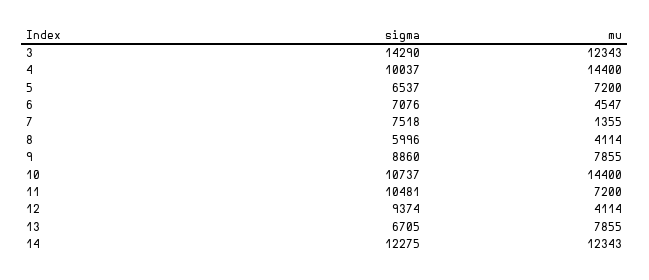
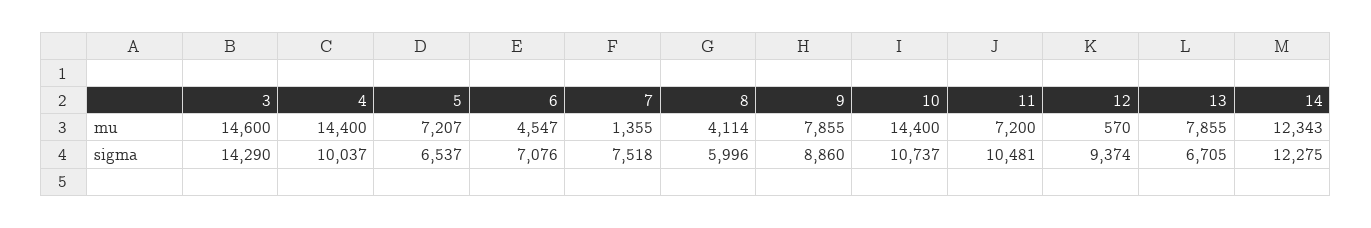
mu, 3: 12343 -> 14600
mu, 5: 7200 -> 7207
mu, 12: 4114 -> 570

